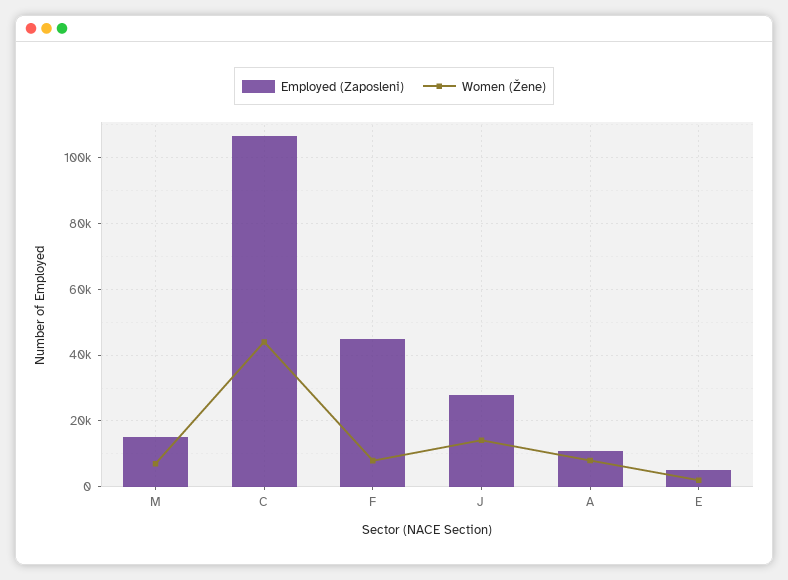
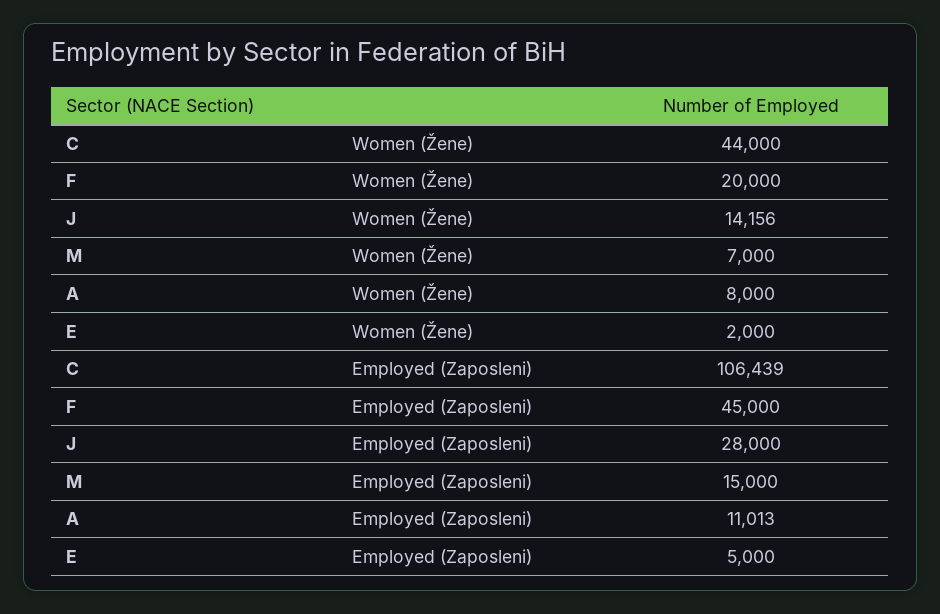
Women (Žene), F: 8000 -> 20000

